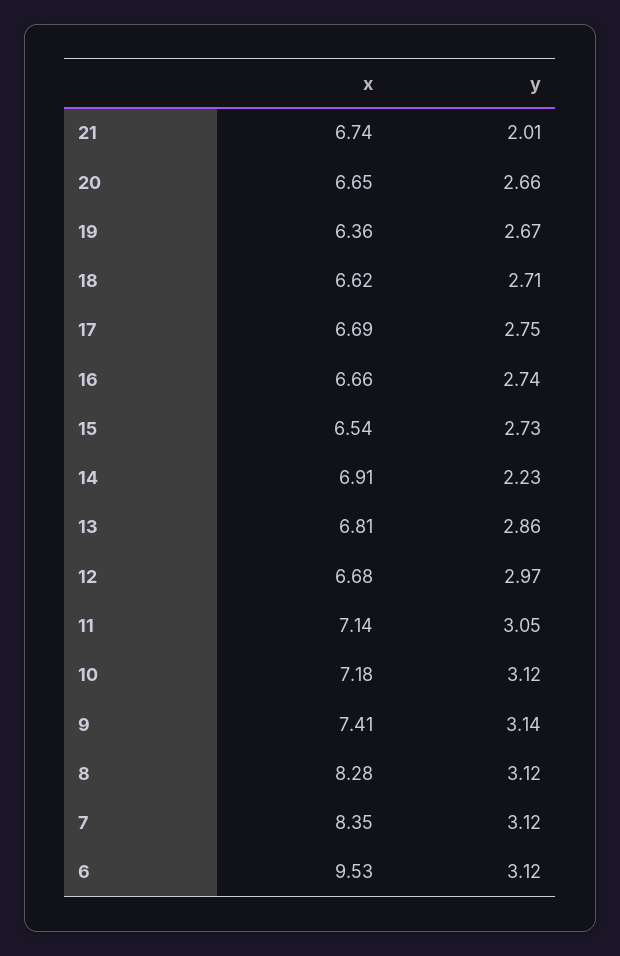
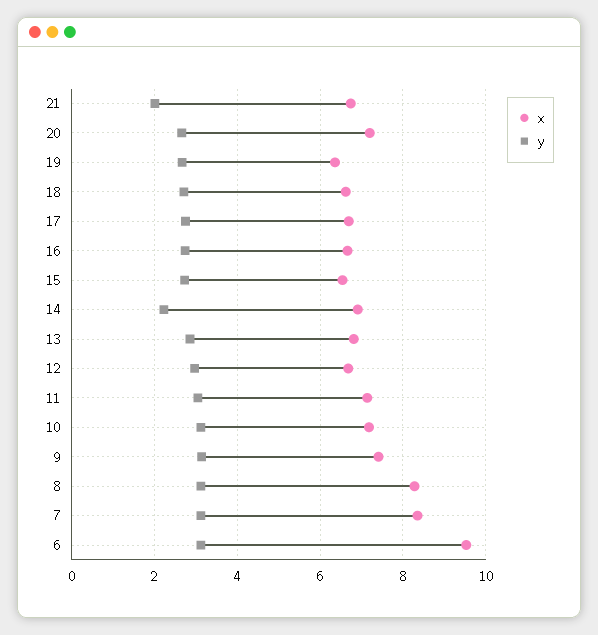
x, 20: 6.65 -> 7.2

